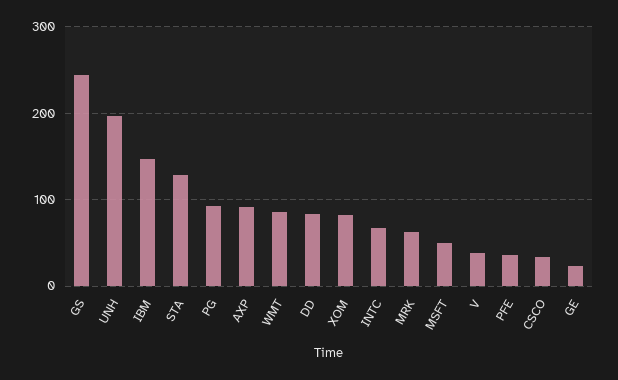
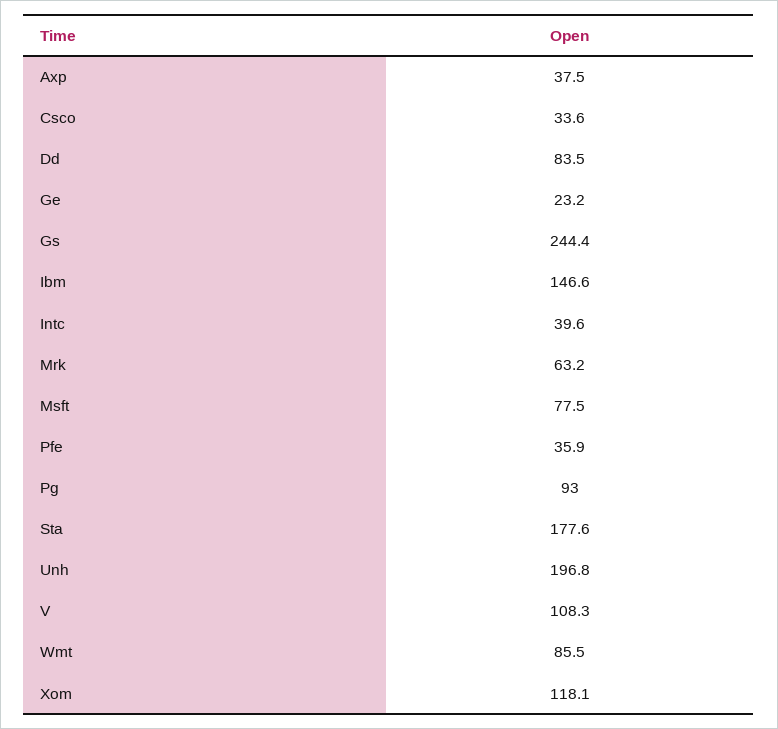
STA: 130 -> 177.6
AXP: 90 -> 37.5
XOM: 80 -> 118.1
INTC: 70 -> 39.6
MSFT: 50 -> 77.5
V: 40 -> 108.3

